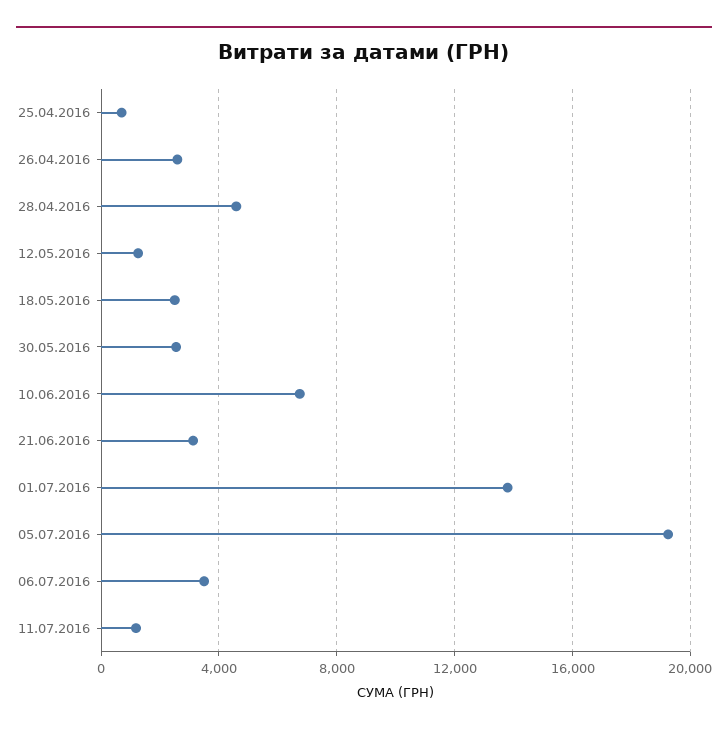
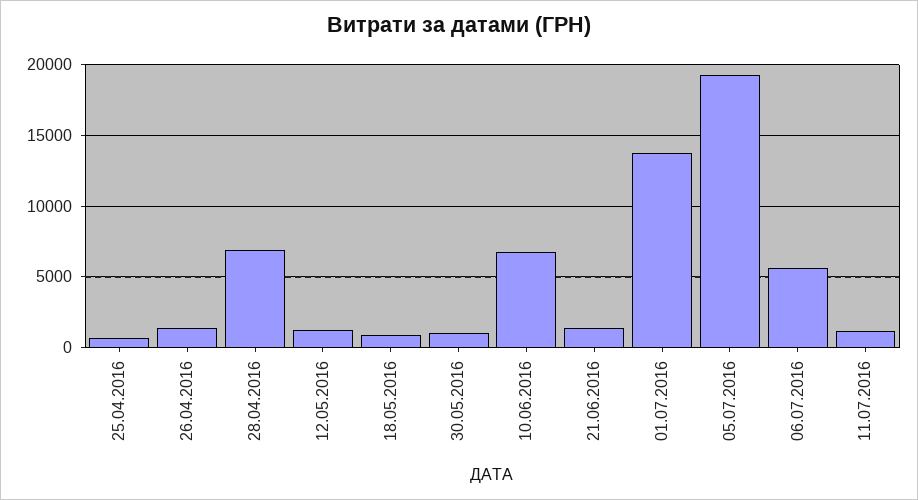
26.04.2016: 2500 -> 1500
28.04.2016: 4500 -> 7000
18.05.2016: 2500 -> 1000
30.05.2016: 2500 -> 1000
21.06.2016: 3000 -> 1500
06.07.2016: 3500 -> 5500

